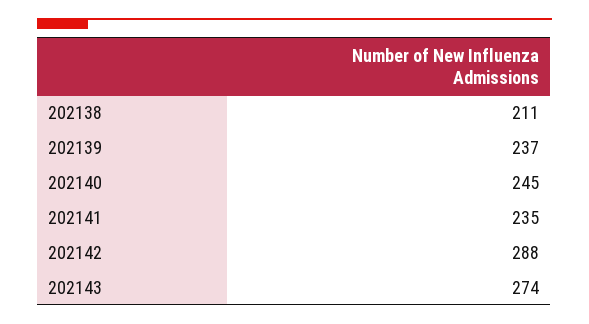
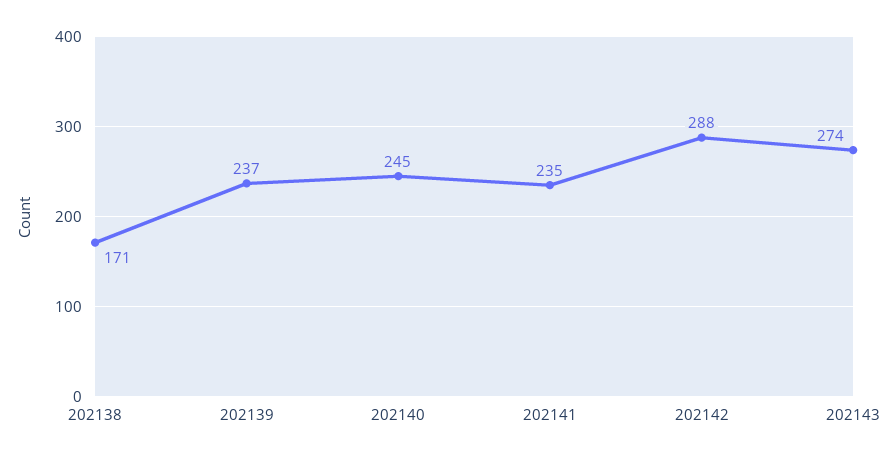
202138: 211 -> 171

